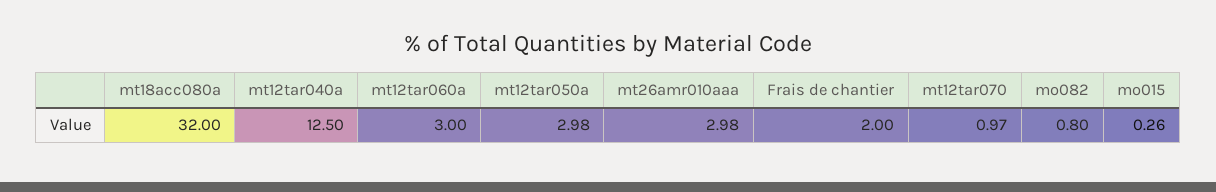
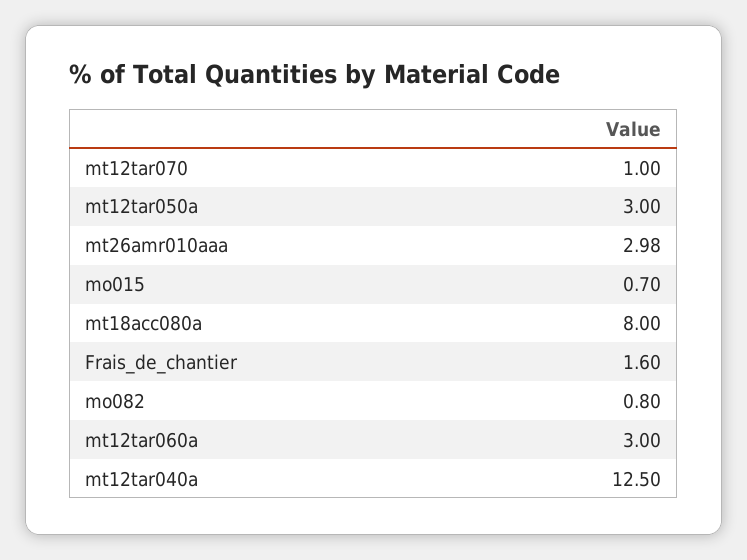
mt18acc080a: 32 -> 8
mt12tar050a: 2.98 -> 3
Frais de chantier: 2 -> 1.6
mt12tar070: 0.97 -> 1
mo015: 0.26 -> 0.7

